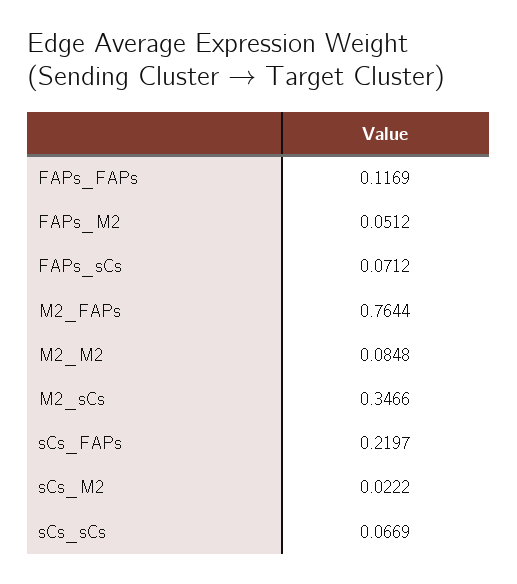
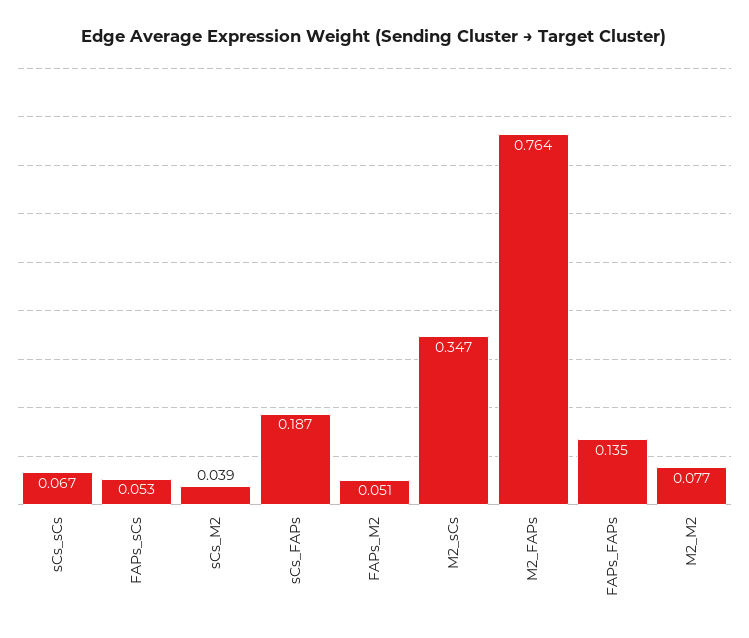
FAPs_FAPs: 0.1169 -> 0.135
FAPs_sCs: 0.0712 -> 0.053
M2_M2: 0.0848 -> 0.077
sCs_FAPs: 0.2197 -> 0.187
sCs_M2: 0.0222 -> 0.039

